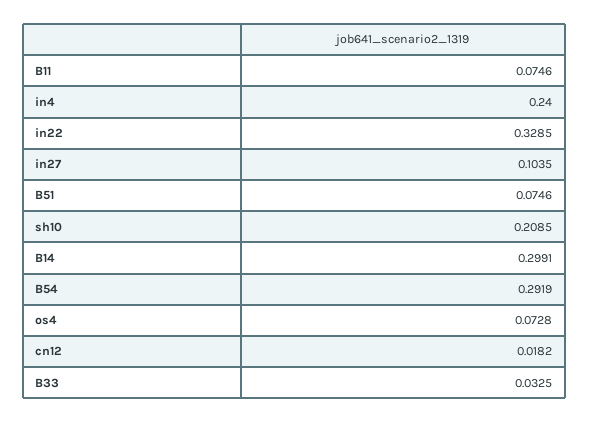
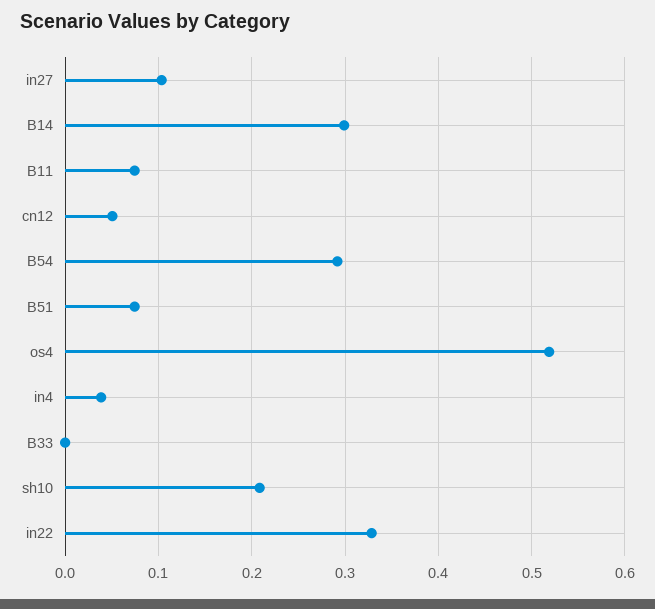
in4: 0.24 -> 0.04
os4: 0.0728 -> 0.52
cn12: 0.0182 -> 0.05
B33: 0.0325 -> 0

